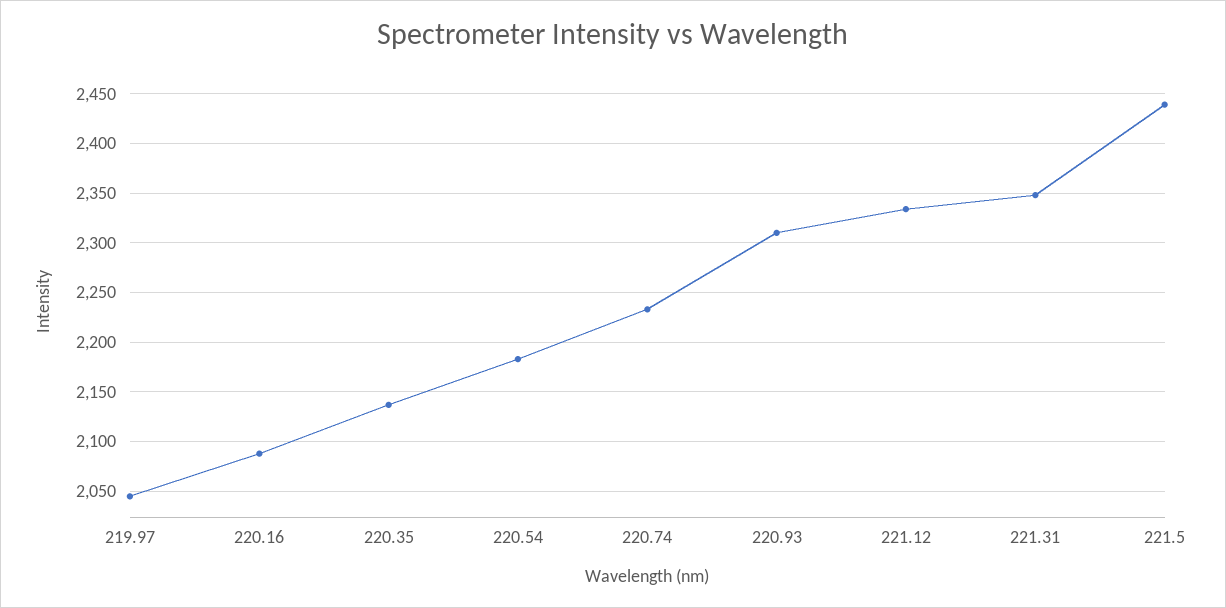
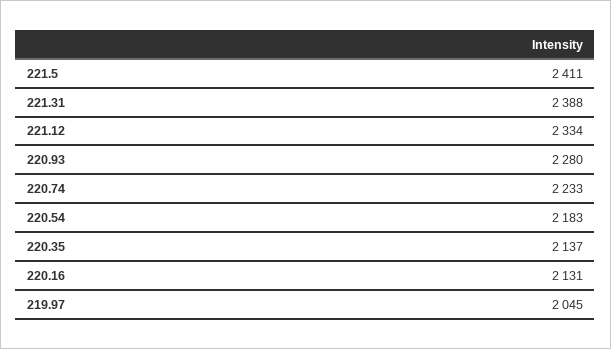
220.16: 2090 -> 2131
220.93: 2310 -> 2280
221.31: 2350 -> 2388
221.5: 2440 -> 2411

